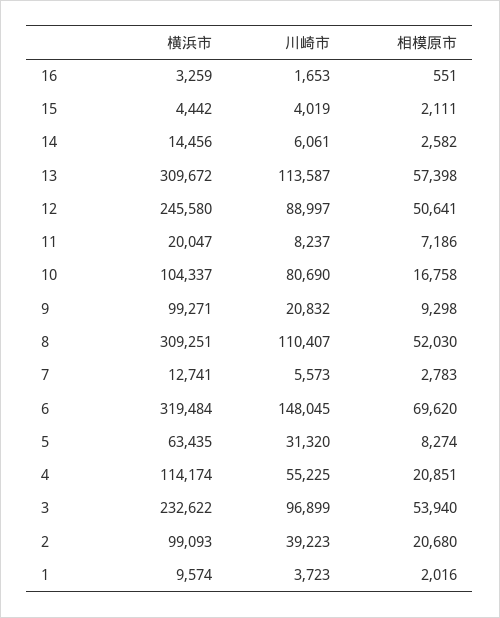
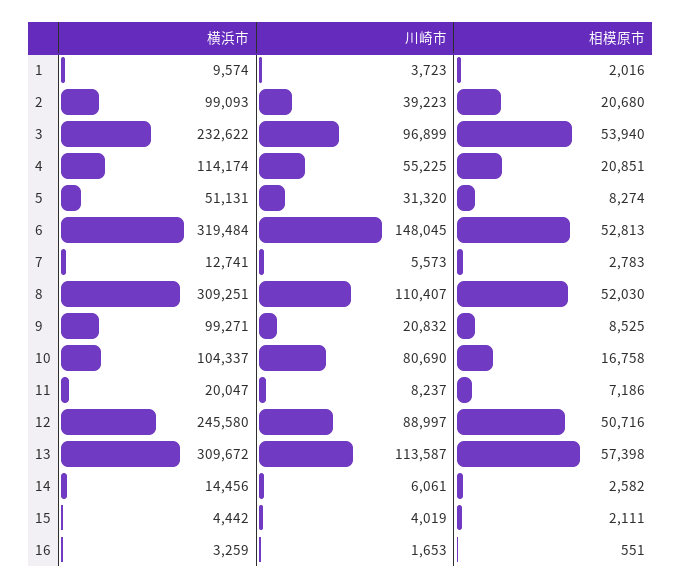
相模原市, 12: 50641 -> 50716
相模原市, 9: 9298 -> 8525
相模原市, 6: 69620 -> 52813
横浜市, 5: 63435 -> 51131

